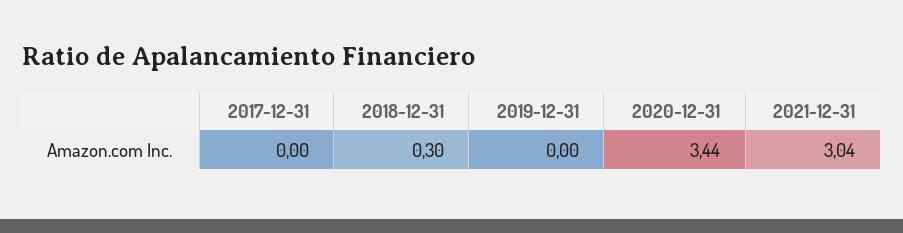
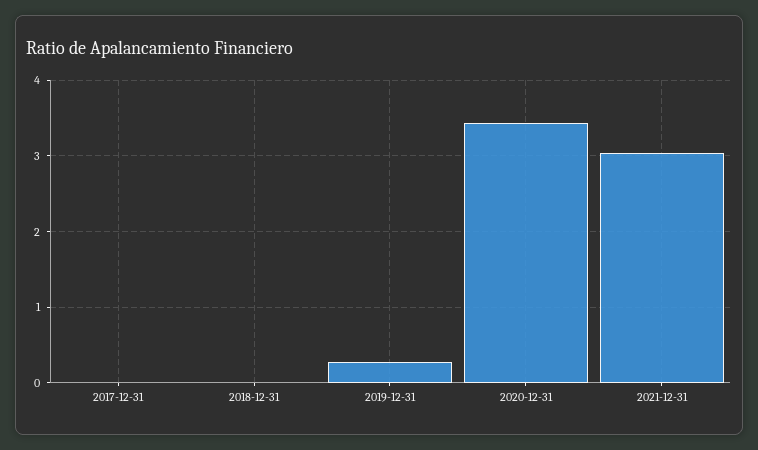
2018-12-31: 0.3 -> 0
2019-12-31: 0 -> 0.3

